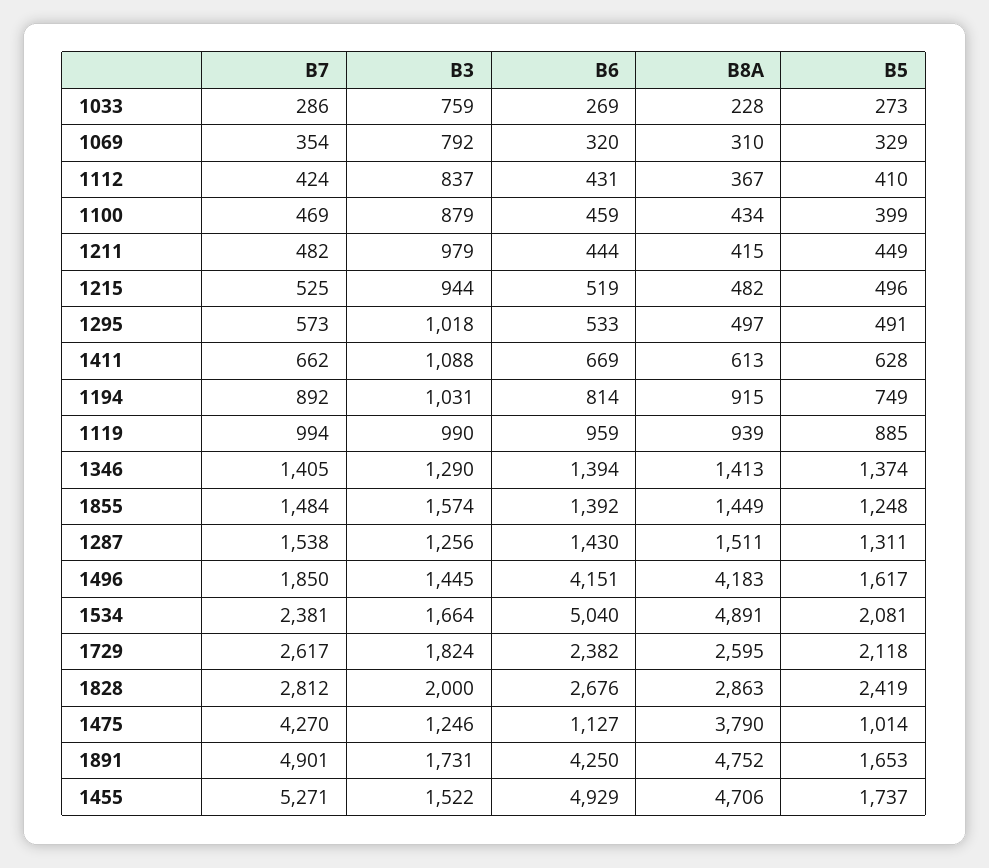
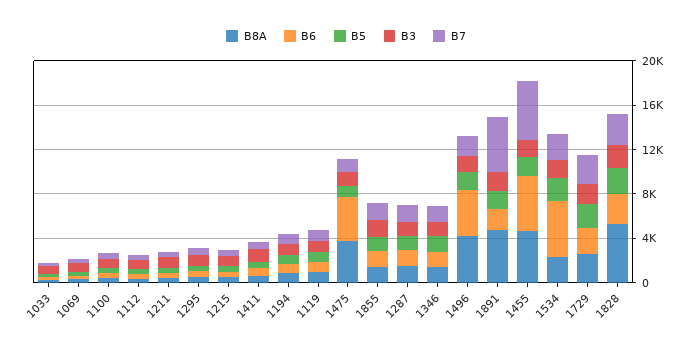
B8A, 1534: 4891 -> 2000
B8A, 1828: 2863 -> 5000
B7, 1475: 4270 -> 1000
B6, 1475: 1127 -> 4000
B6, 1891: 4250 -> 2000

